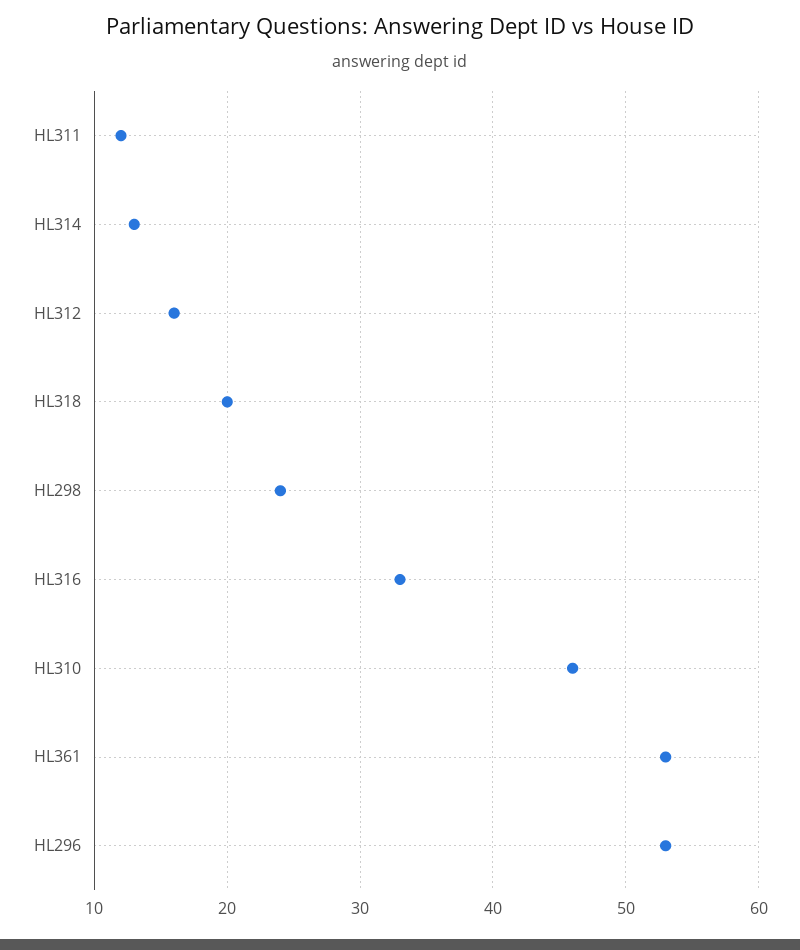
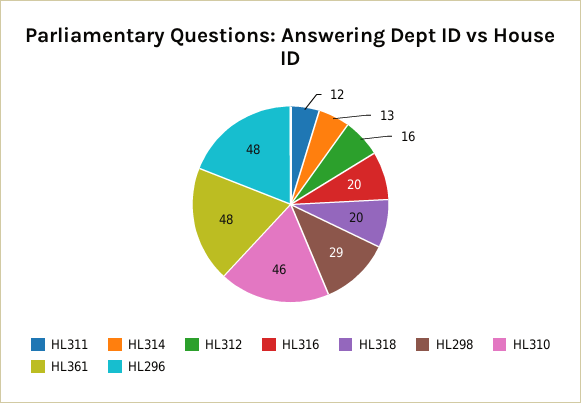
HL298: 24 -> 29
HL316: 33 -> 20
HL361: 53 -> 48
HL296: 53 -> 48

